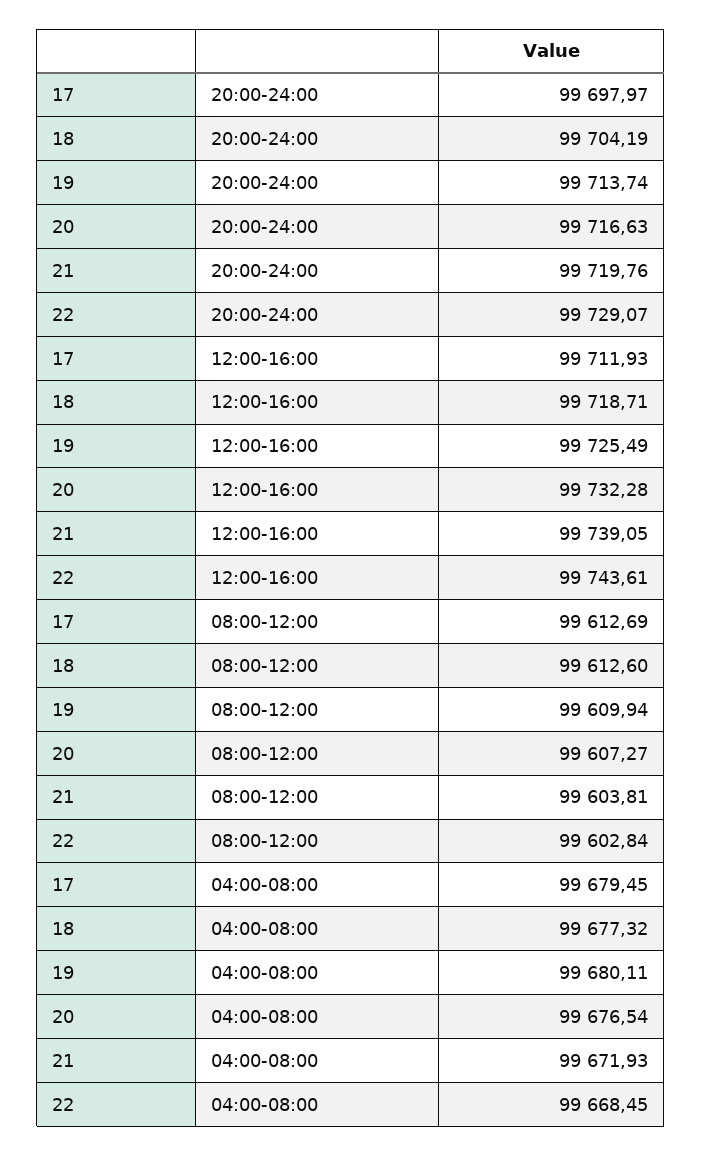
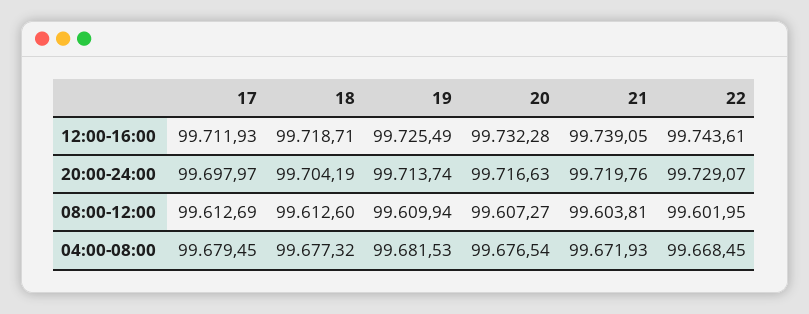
22, 08:00-12:00: 99602.84 -> 99601.95
19, 04:00-08:00: 99680.11 -> 99681.53

